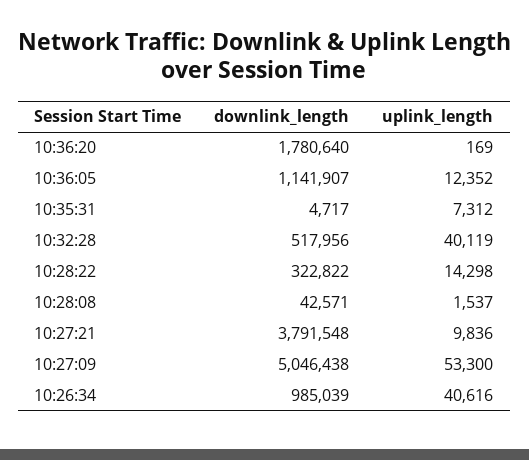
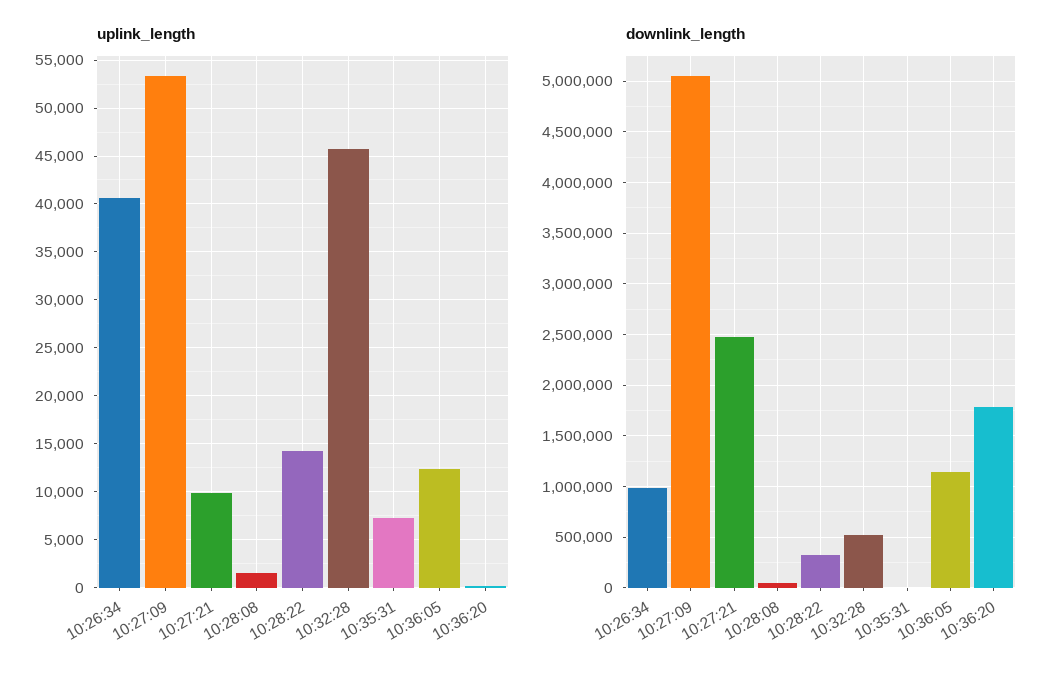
uplink_length, 10:32:28: 40119 -> 46000
downlink_length, 10:27:21: 3791548 -> 2500000

